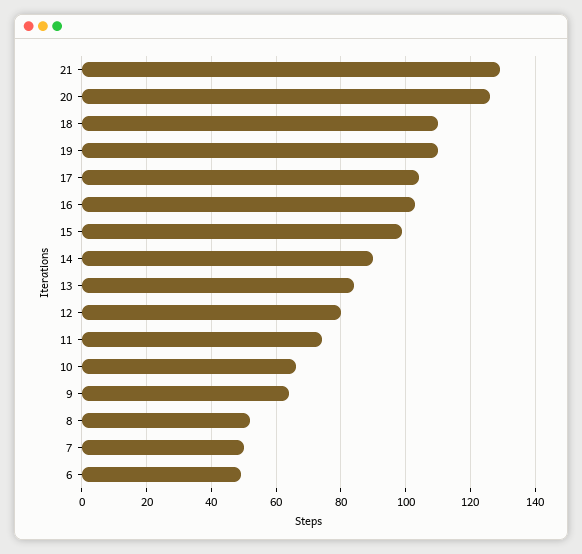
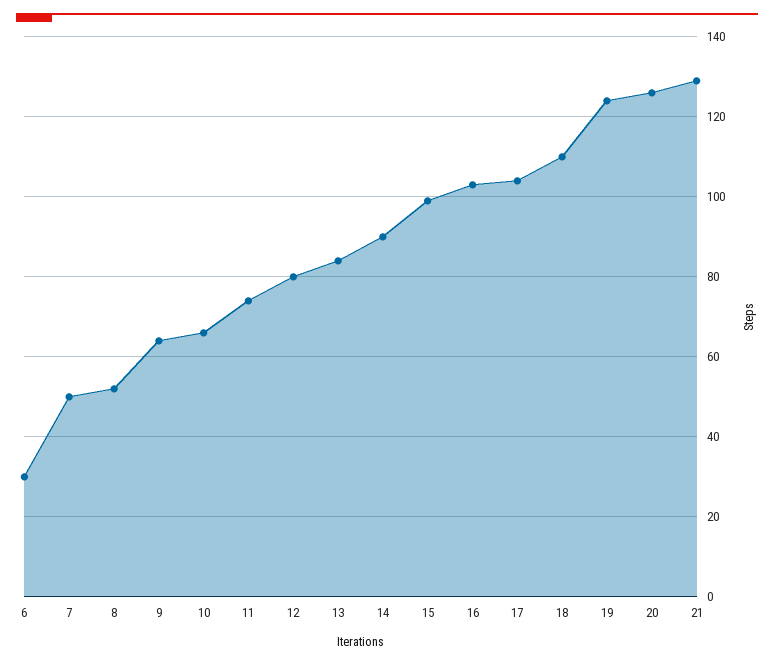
19: 110 -> 125
6: 50 -> 30

